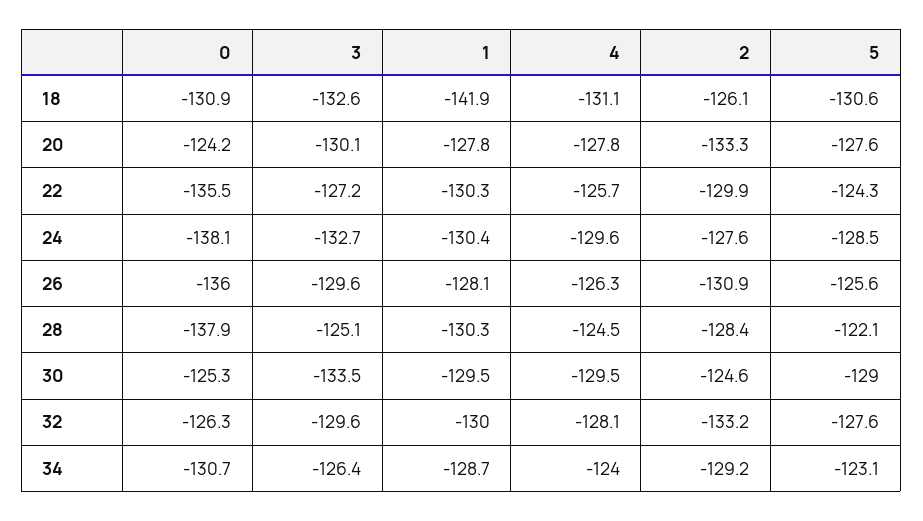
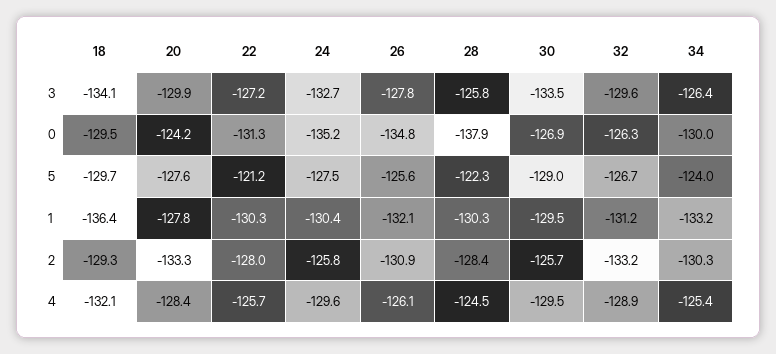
0, 18: -130.9 -> -129.5
3, 18: -132.6 -> -134.1
1, 18: -141.9 -> -136.4
4, 18: -131.1 -> -132.1
2, 18: -126.1 -> -129.3
5, 18: -130.6 -> -129.7
3, 20: -130.1 -> -129.9
4, 20: -127.8 -> -128.4
0, 22: -135.5 -> -131.3
2, 22: -129.9 -> -128
5, 22: -124.3 -> -121.2
0, 24: -138.1 -> -135.2
2, 24: -127.6 -> -125.8
5, 24: -128.5 -> -127.5
0, 26: -136 -> -134.8
3, 26: -129.6 -> -127.8
1, 26: -128.1 -> -132.1
4, 26: -126.3 -> -126.1
3, 28: -125.1 -> -125.8
5, 28: -122.1 -> -122.3
0, 30: -125.3 -> -126.9
2, 30: -124.6 -> -125.7
1, 32: -130 -> -131.2
4, 32: -128.1 -> -128.9
5, 32: -127.6 -> -126.7
0, 34: -130.7 -> -130
1, 34: -128.7 -> -133.2
4, 34: -124 -> -125.4
2, 34: -129.2 -> -130.3
5, 34: -123.1 -> -124

